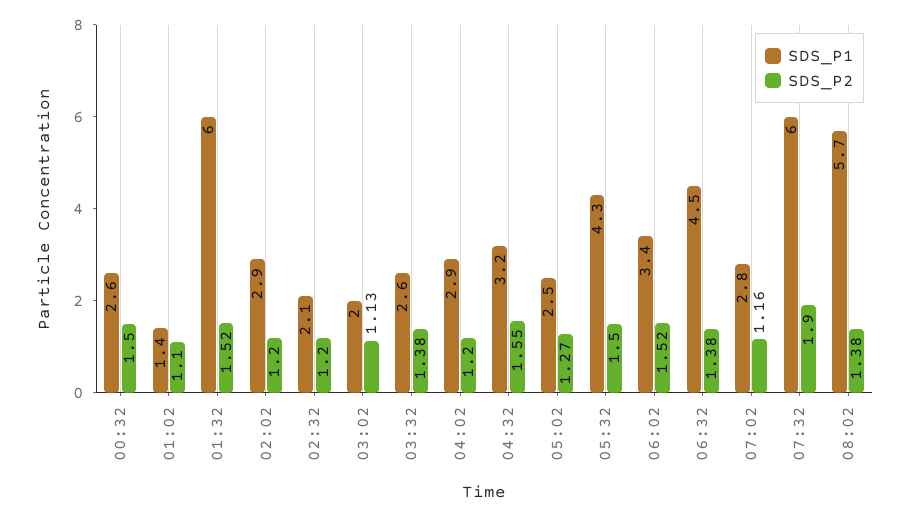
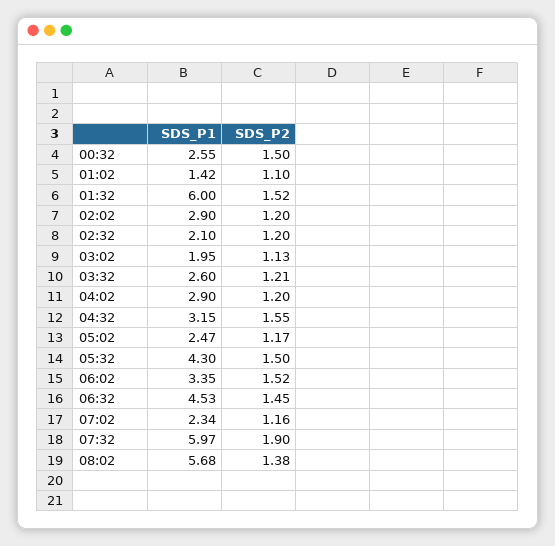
SDS_P2, 03:32: 1.38 -> 1.21
SDS_P2, 05:02: 1.27 -> 1.17
SDS_P2, 06:32: 1.38 -> 1.45
SDS_P1, 07:02: 2.8 -> 2.34

